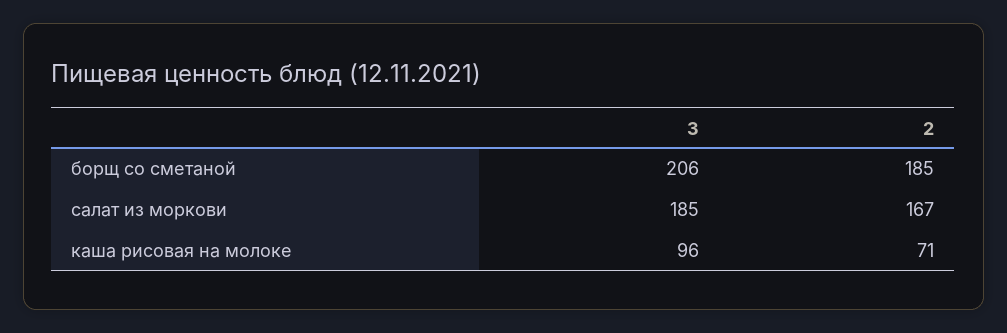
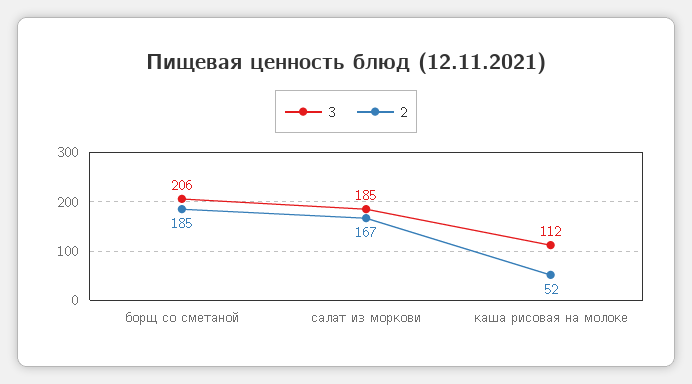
3, каша рисовая на молоке: 96 -> 112
2, каша рисовая на молоке: 71 -> 52

